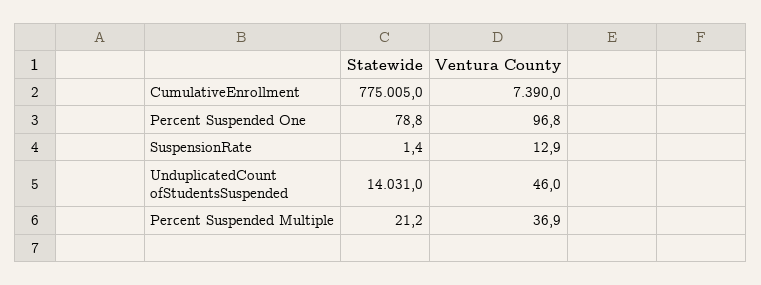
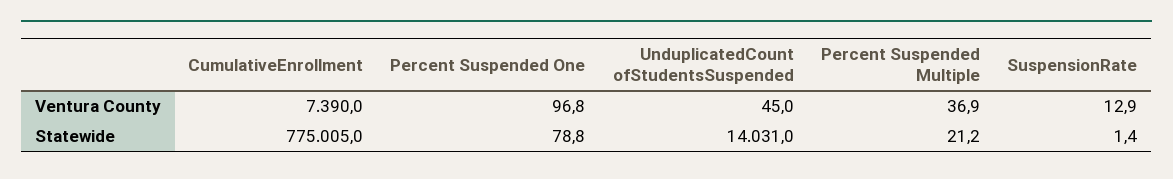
Ventura County, UnduplicatedCount ofStudentsSuspended: 46 -> 45

